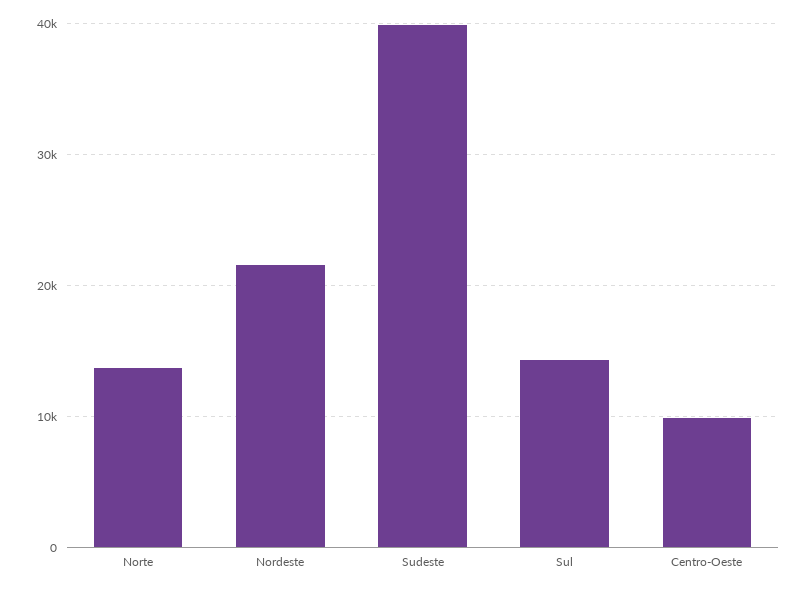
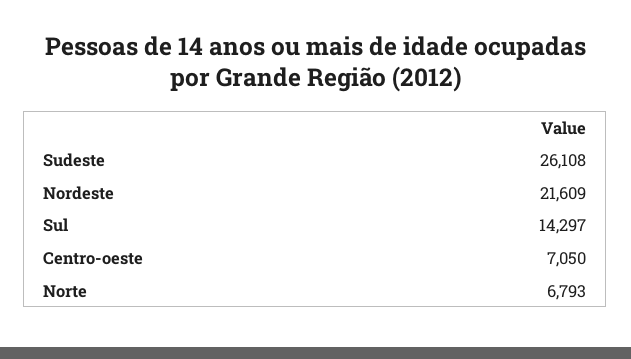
Norte: 14000 -> 6793
Sudeste: 40000 -> 26108
Centro-Oeste: 10000 -> 7050

